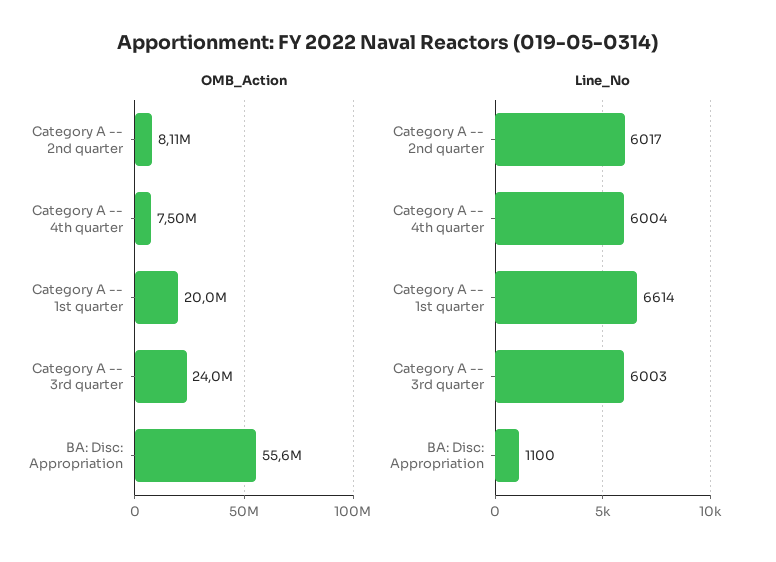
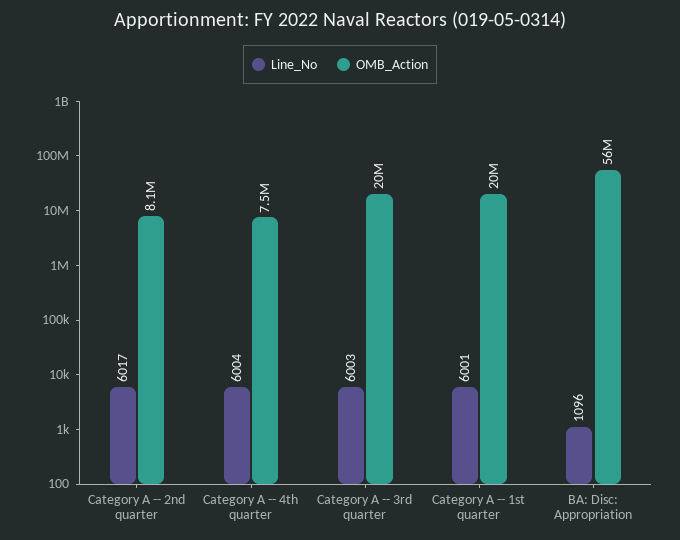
OMB_Action, Category A -- 3rd quarter: 24000000 -> 20000000
Line_No, Category A -- 1st quarter: 6614 -> 6001
Line_No, BA: Disc: Appropriation: 1100 -> 1096

